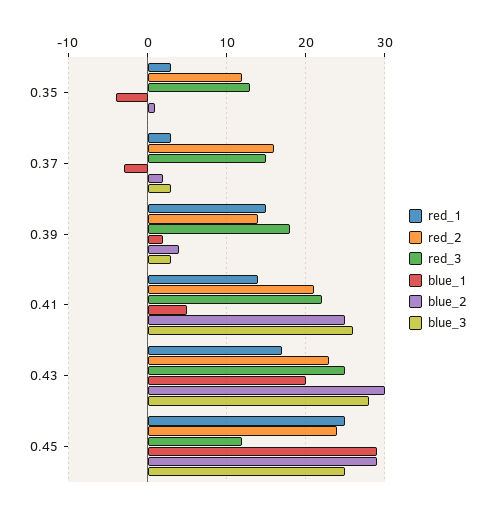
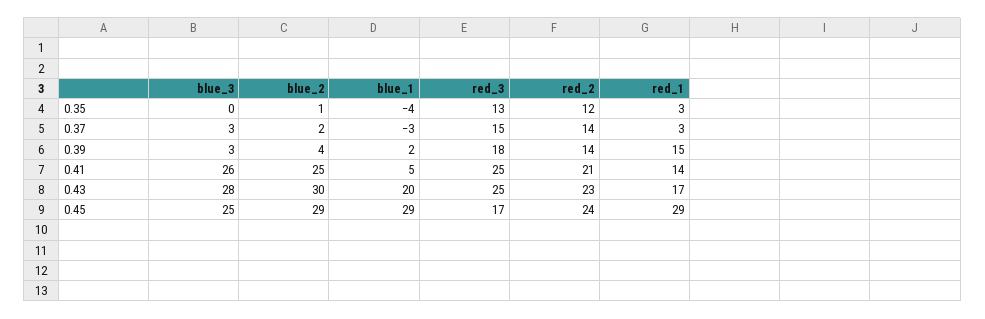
red_2, 0.37: 16 -> 14
red_3, 0.41: 22 -> 25
red_1, 0.45: 25 -> 29
red_3, 0.45: 12 -> 17

